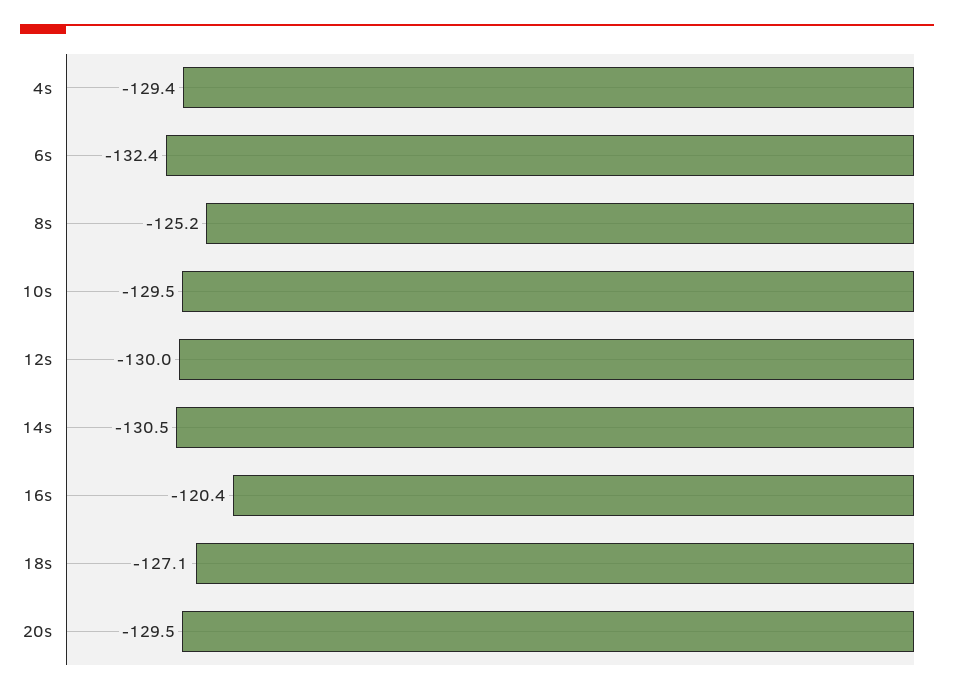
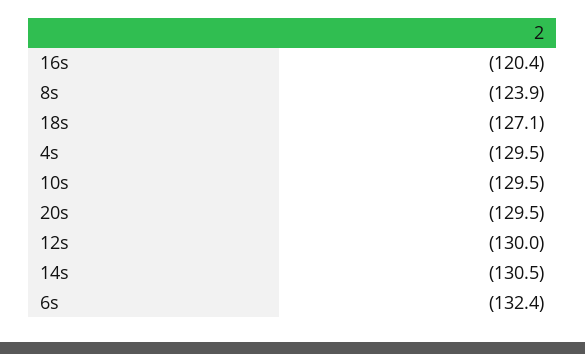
4s: -129.4 -> -129.5
8s: -125.2 -> -123.9

